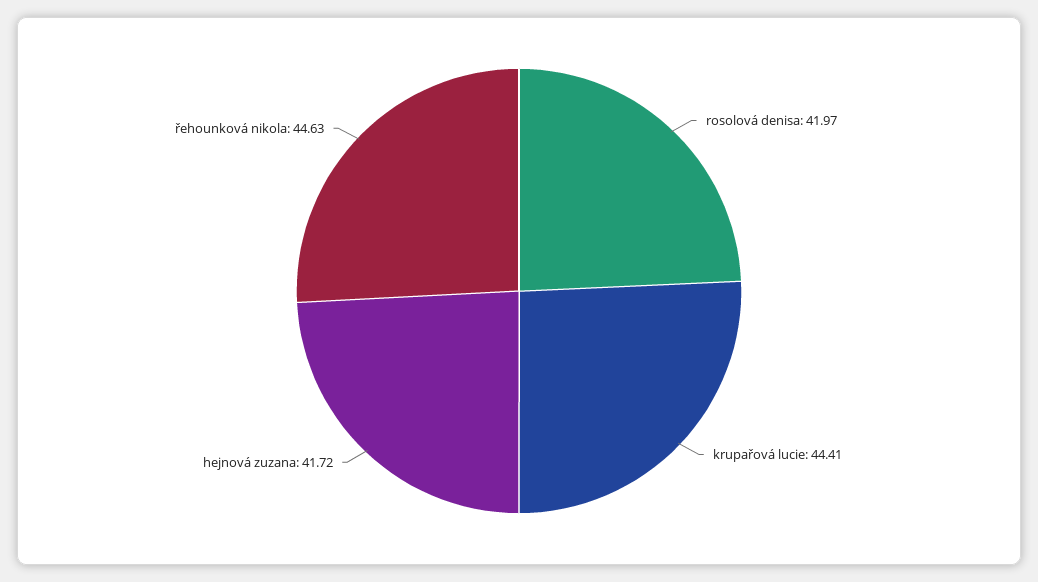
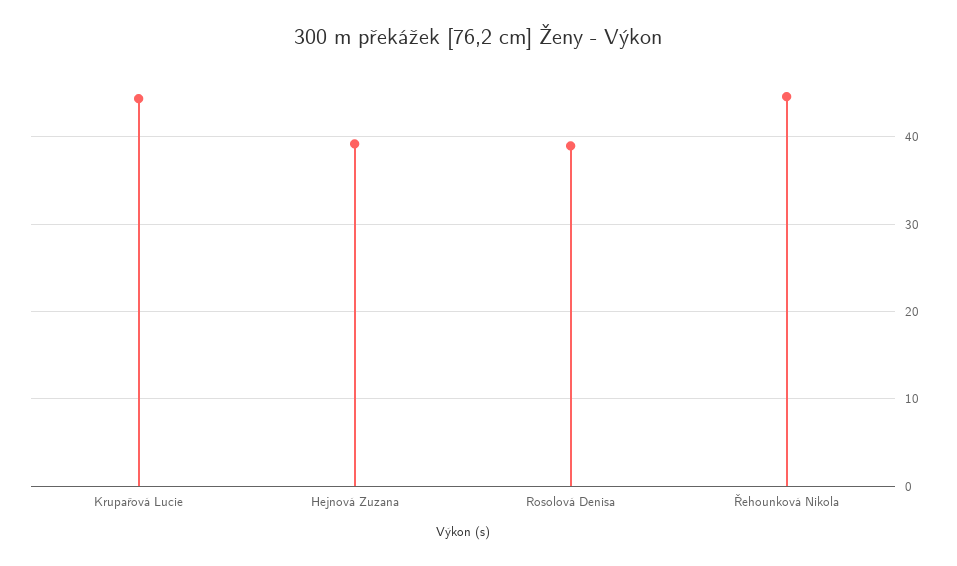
rosolová denisa: 41.97 -> 39
hejnová zuzana: 41.72 -> 39

